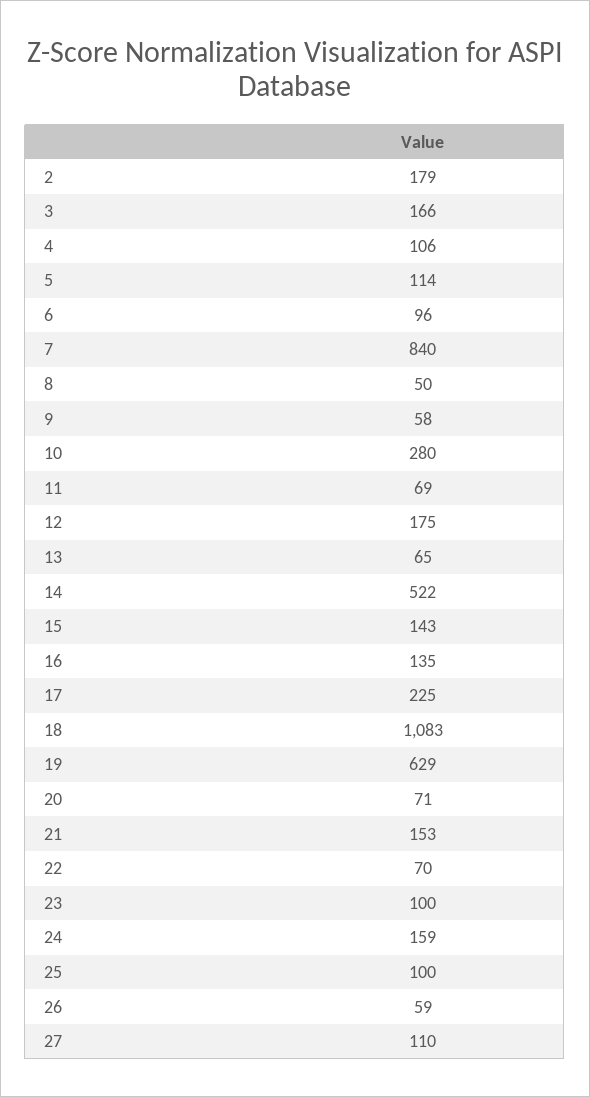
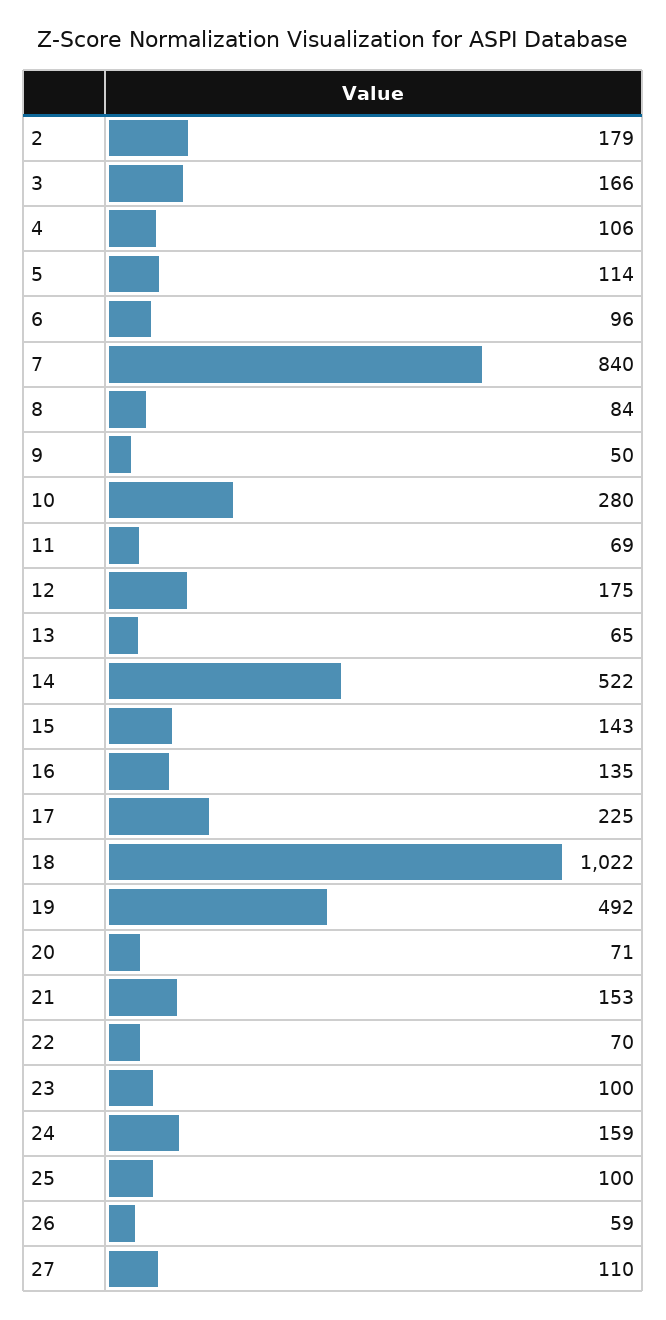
8: 50 -> 84
9: 58 -> 50
18: 1083 -> 1022
19: 629 -> 492

